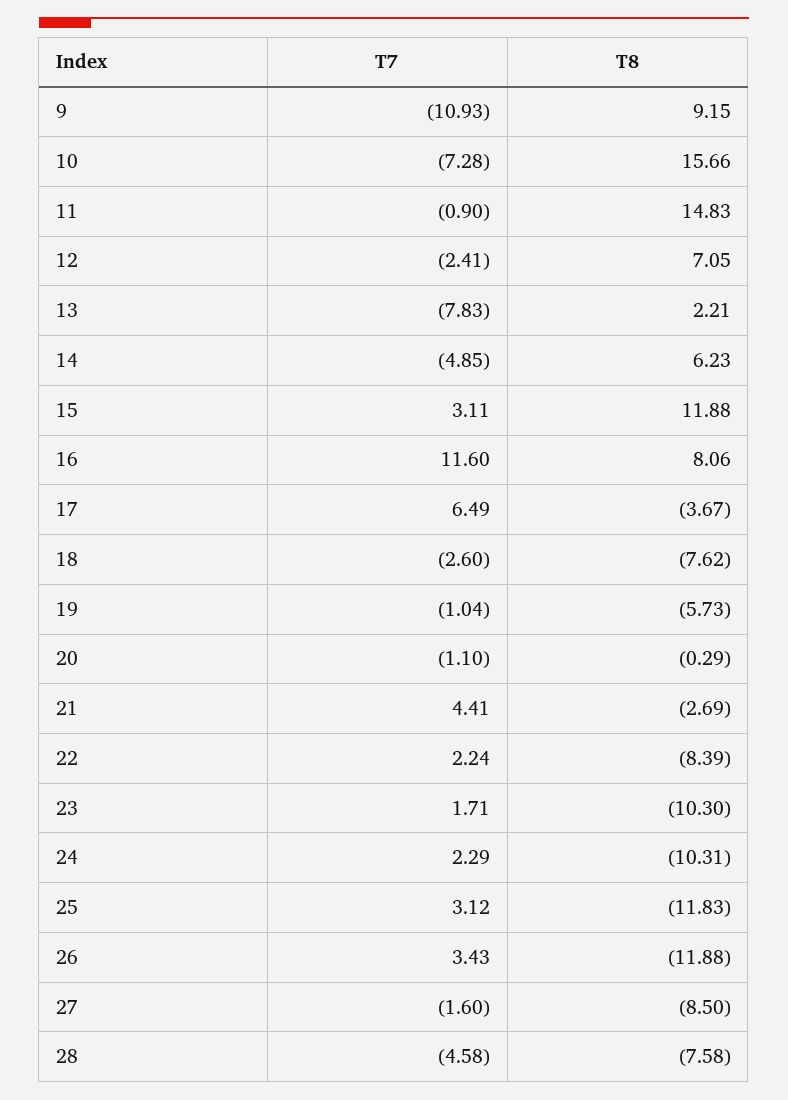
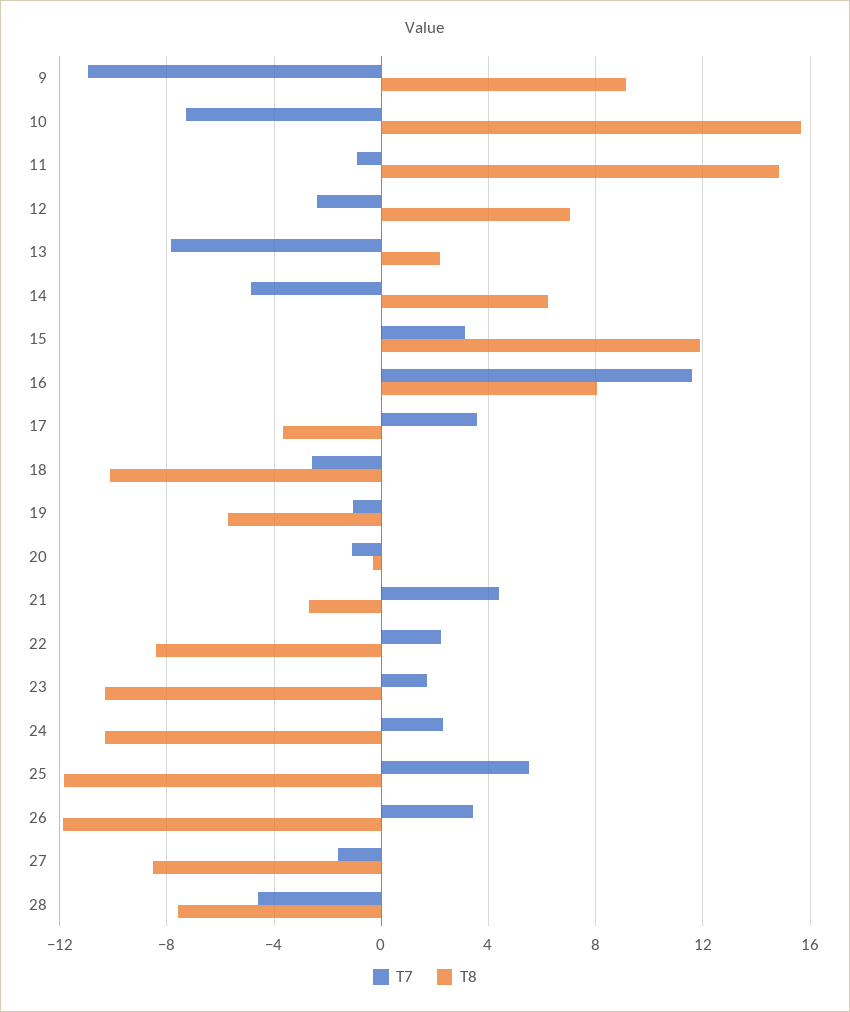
T7, 17: 6.49 -> 3.5
T8, 18: -7.62 -> -10
T7, 25: 3.12 -> 5.5

